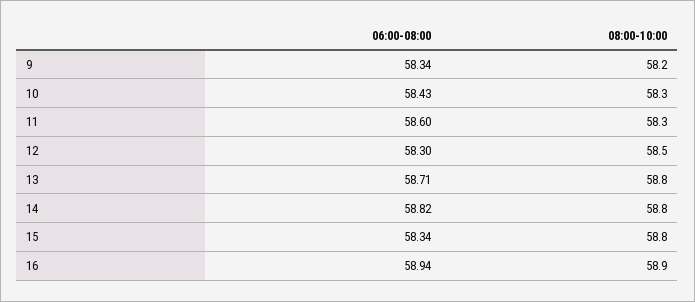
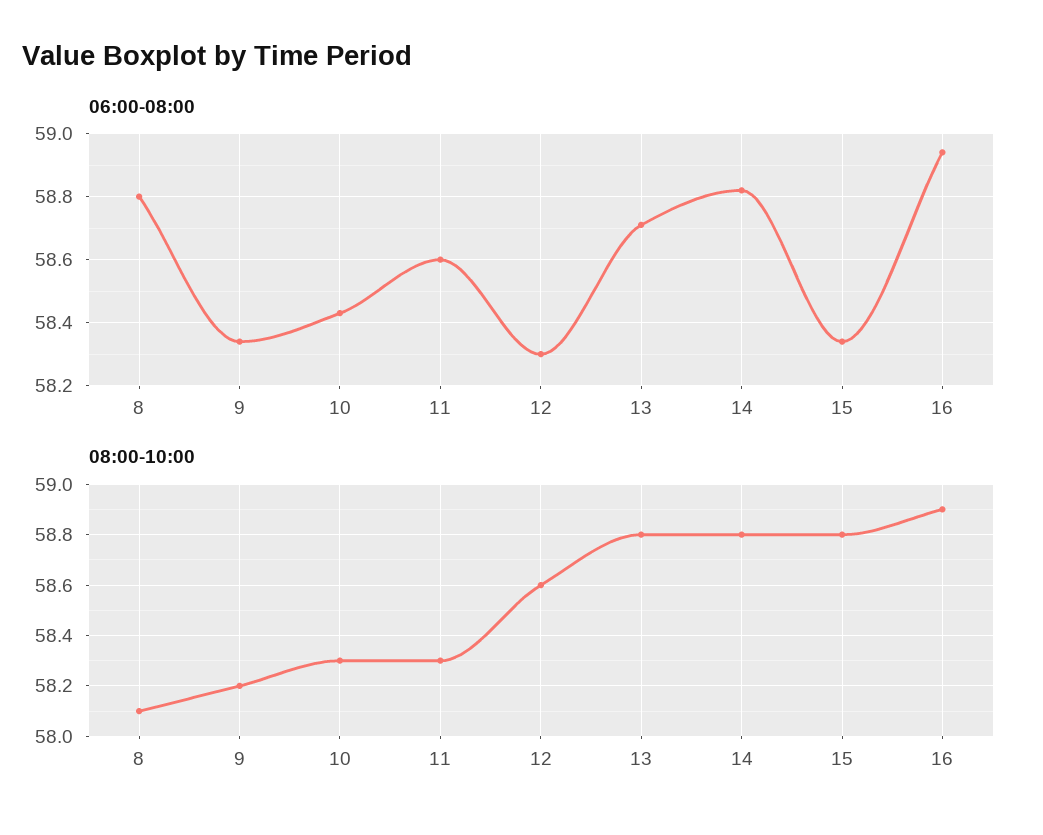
08:00-10:00, 12: 58.5 -> 58.6
06:00-08:00, 8: none -> 58.8
08:00-10:00, 8: none -> 58.1

